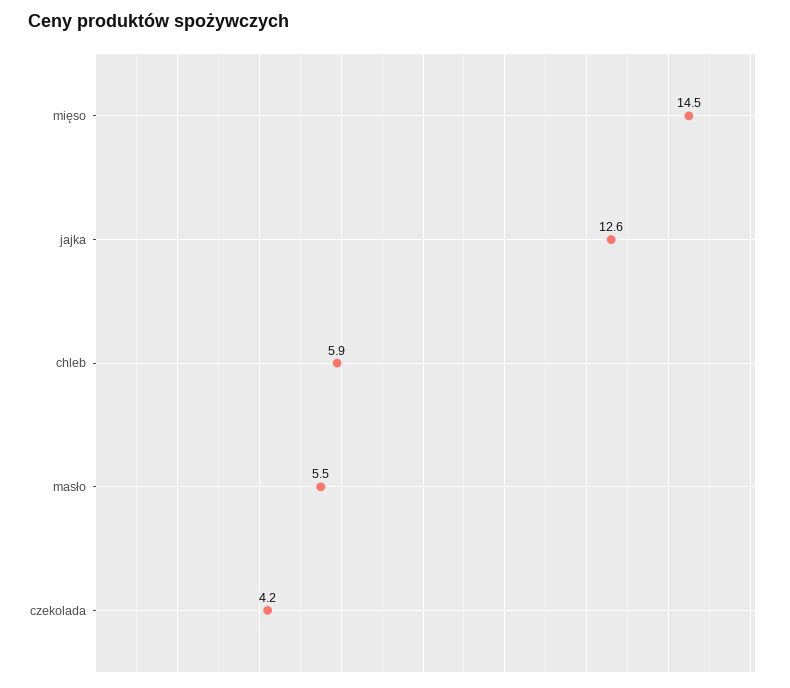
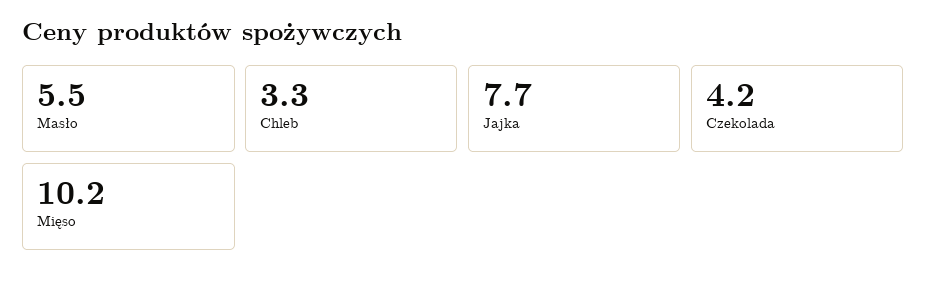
mięso: 14.5 -> 10.2
jajka: 12.6 -> 7.7
chleb: 5.9 -> 3.3

